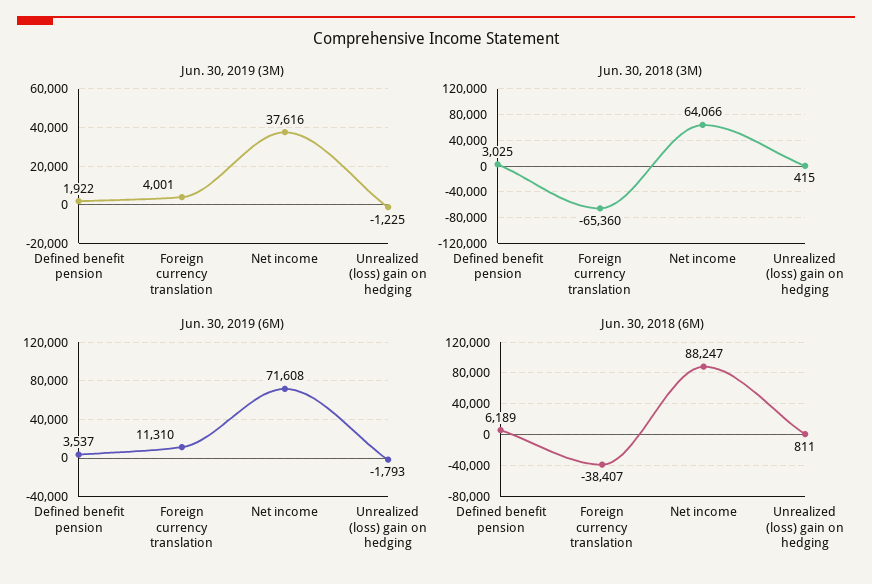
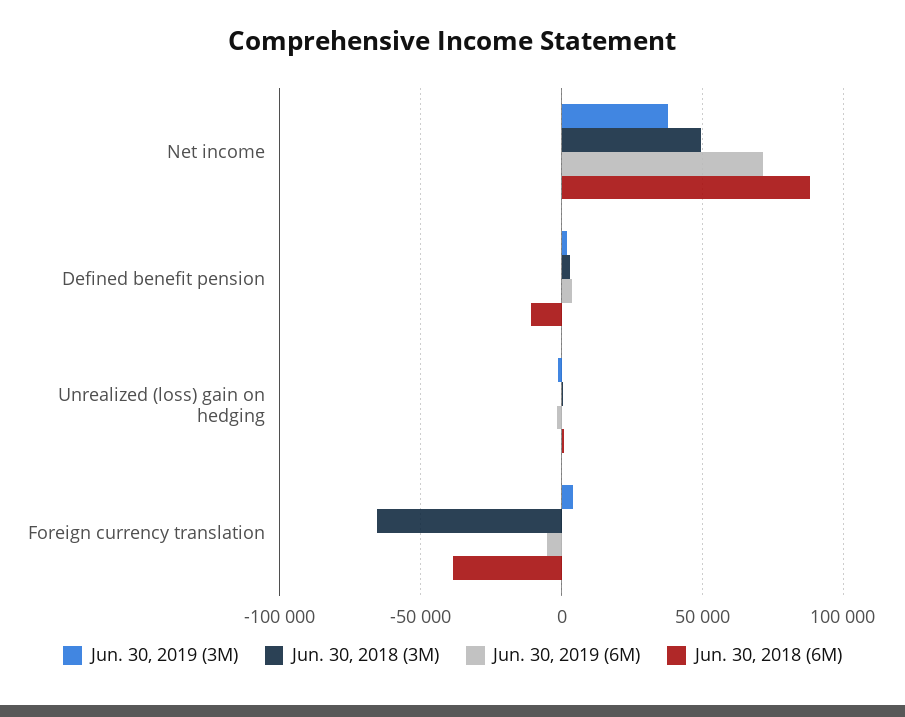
Jun. 30, 2018 (3M), Net income: 64066 -> 50000
Jun. 30, 2019 (6M), Foreign currency translation: 11310 -> -5000
Jun. 30, 2018 (6M), Defined benefit pension: 6189 -> -10000

